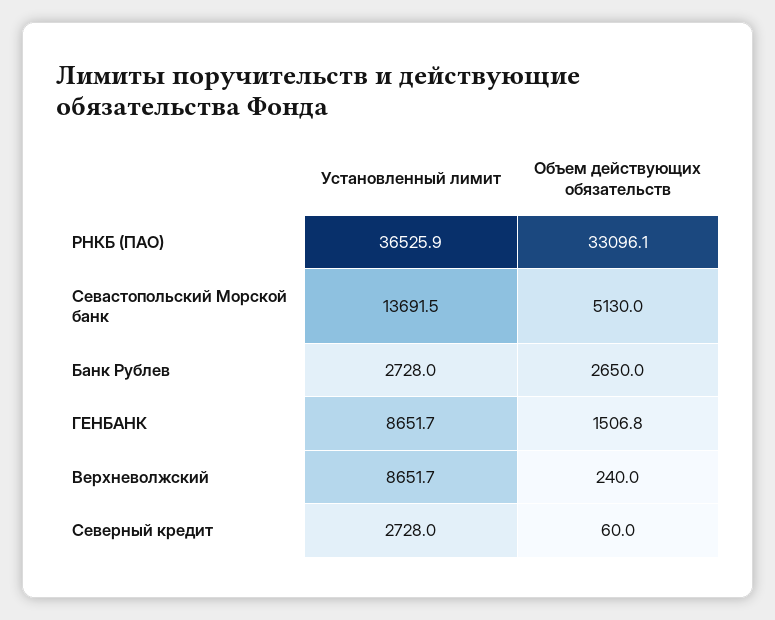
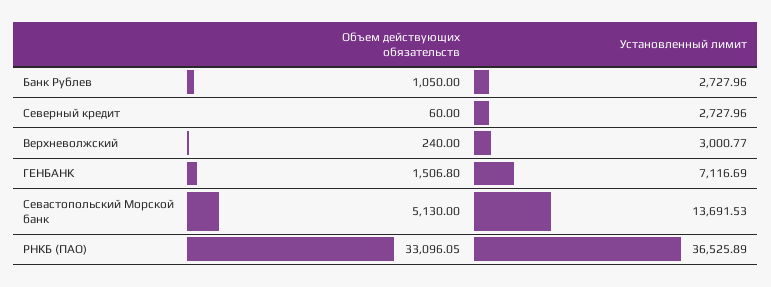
Объем действующих обязательств, Банк Рублев: 2650 -> 1050
Установленный лимит, ГЕНБАНК: 8651.7 -> 7116.69
Установленный лимит, Верхневолжский: 8651.7 -> 3000.77

